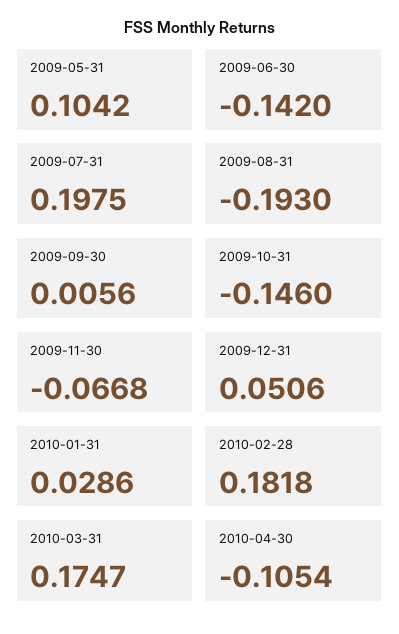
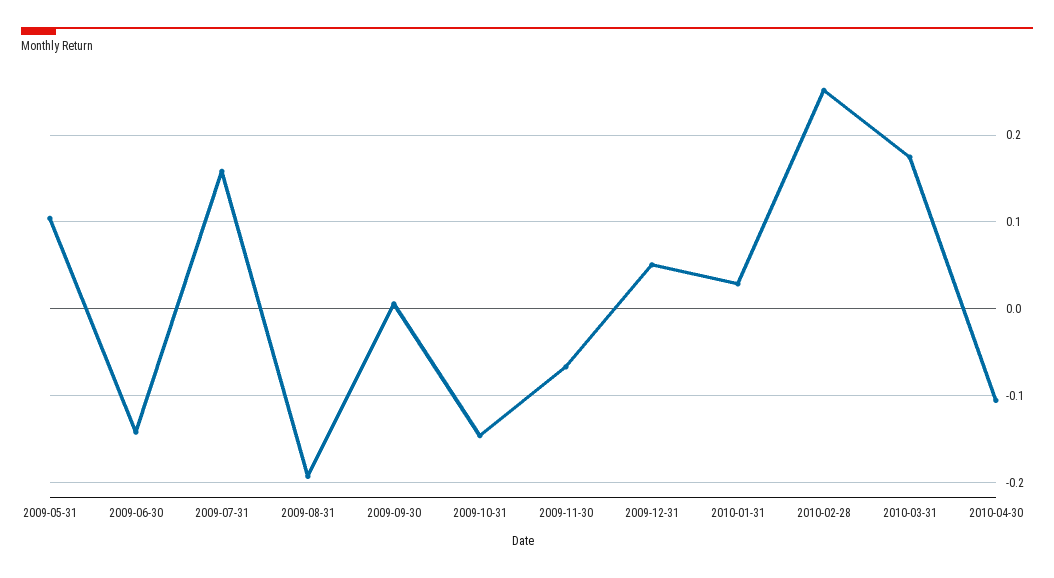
2009-07-31: 0.1975 -> 0.16
2010-02-28: 0.1818 -> 0.25

